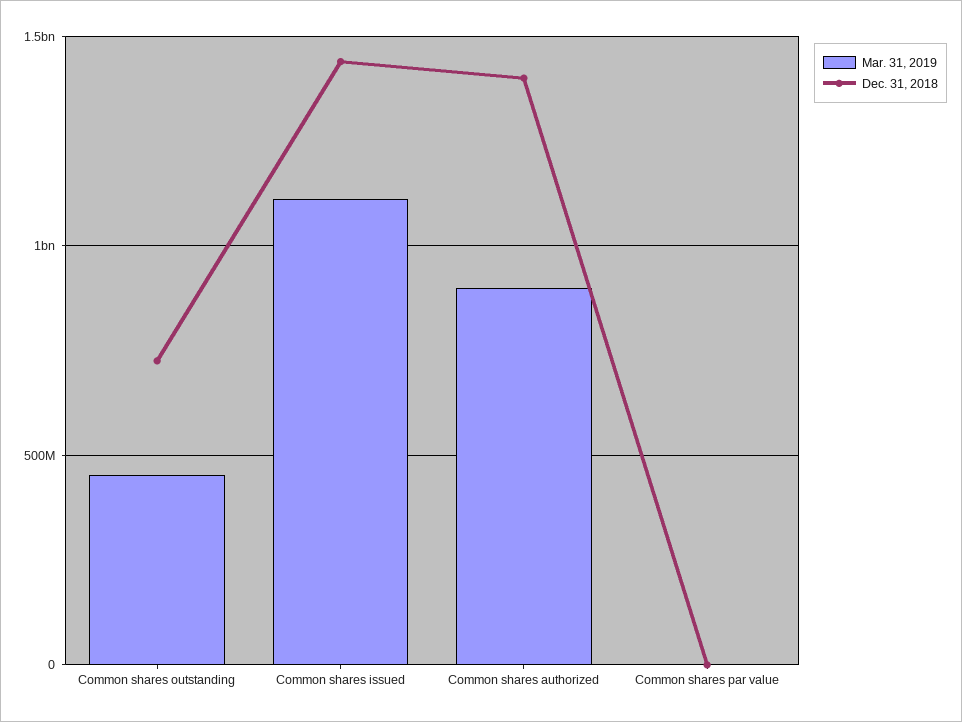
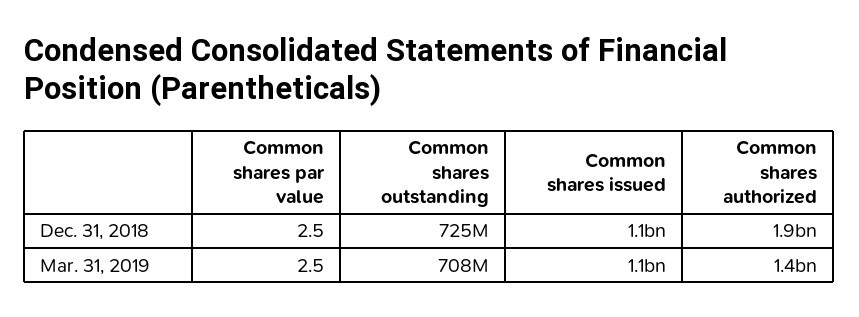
Mar. 31, 2019, Common shares outstanding: 450000000 -> 708000000
Dec. 31, 2018, Common shares issued: 1450000000 -> 1100000000
Mar. 31, 2019, Common shares authorized: 900000000 -> 1400000000
Dec. 31, 2018, Common shares authorized: 1400000000 -> 1900000000

